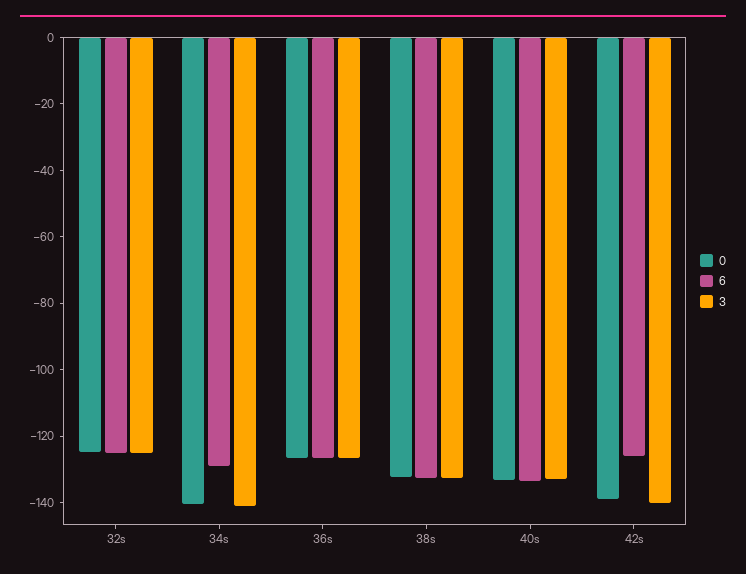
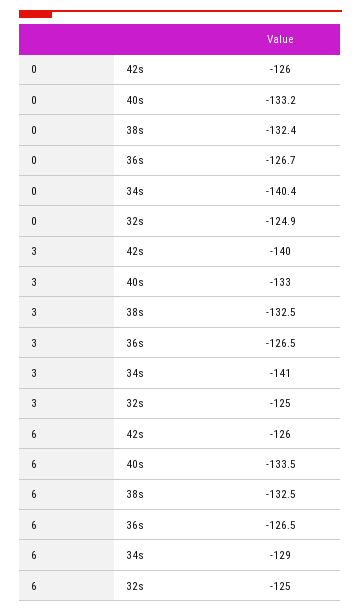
0, 42s: -140 -> -126

